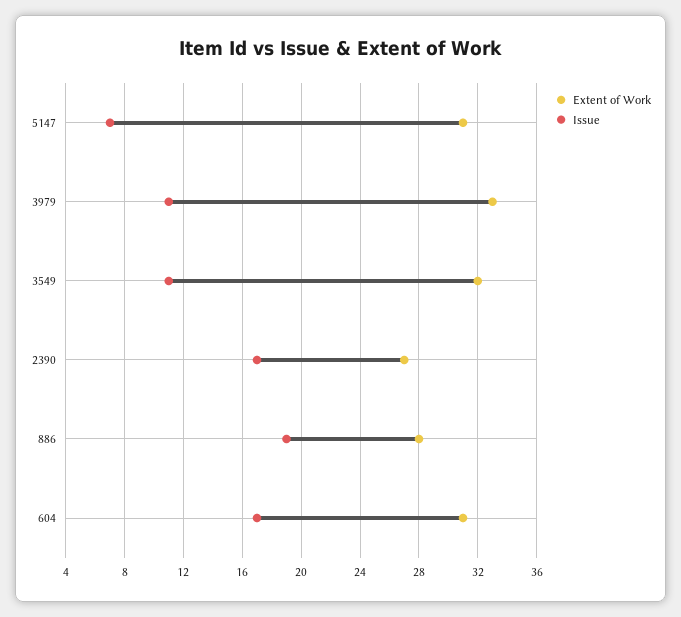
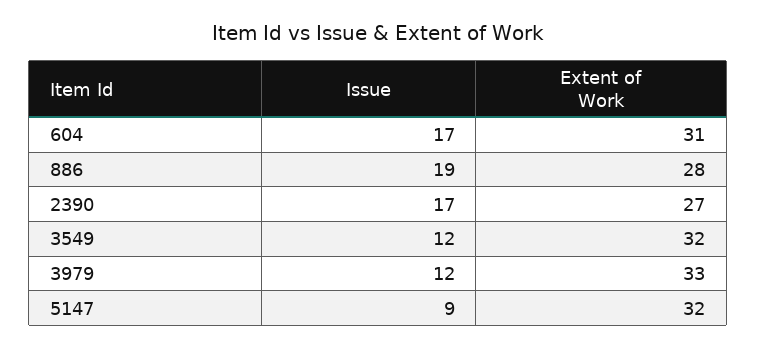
Extent of Work, 5147: 31 -> 32
Issue, 5147: 7 -> 9
Issue, 3979: 11 -> 12
Issue, 3549: 11 -> 12

